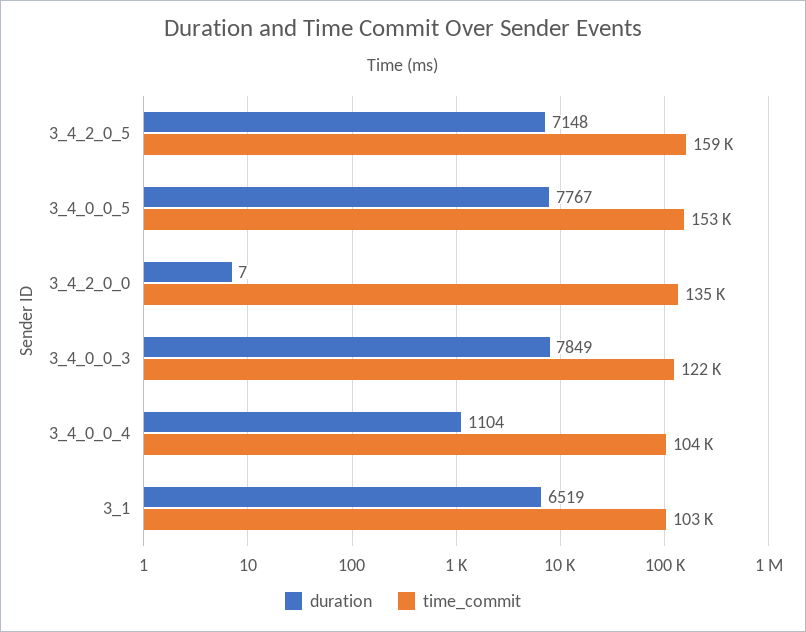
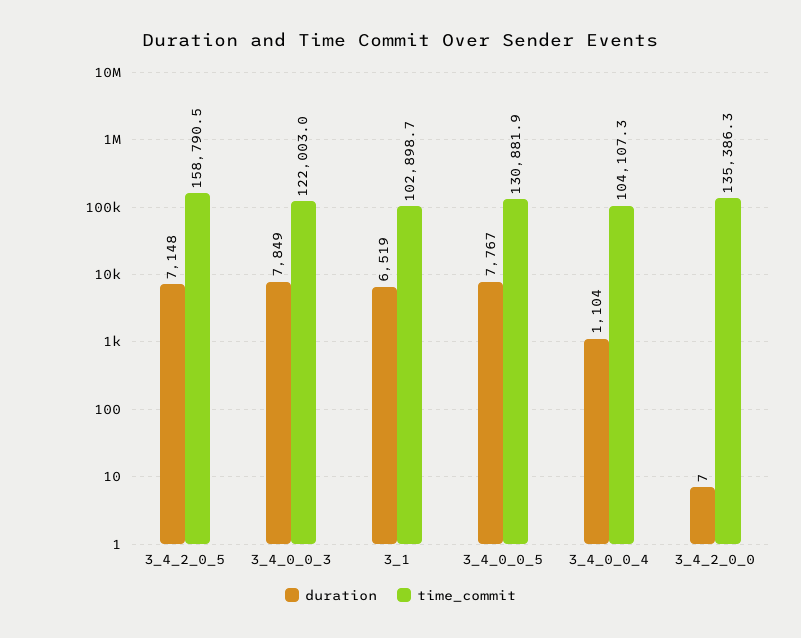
time_commit, 3_4_0_0_5: 153000 -> 130881.9

